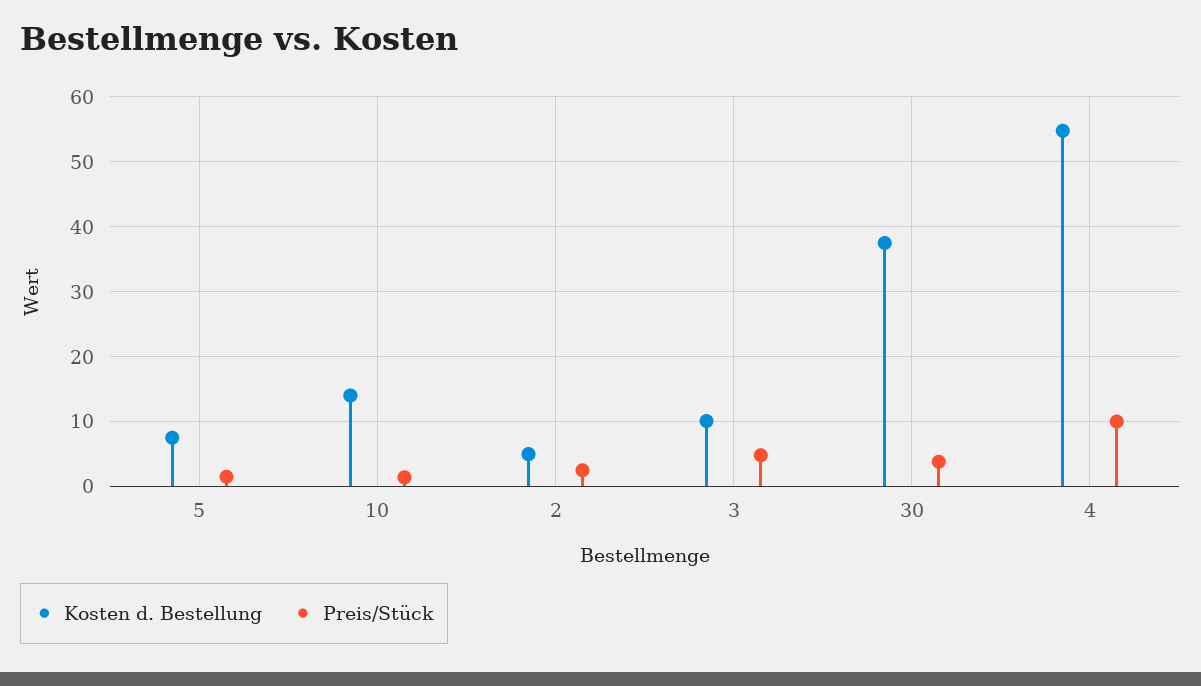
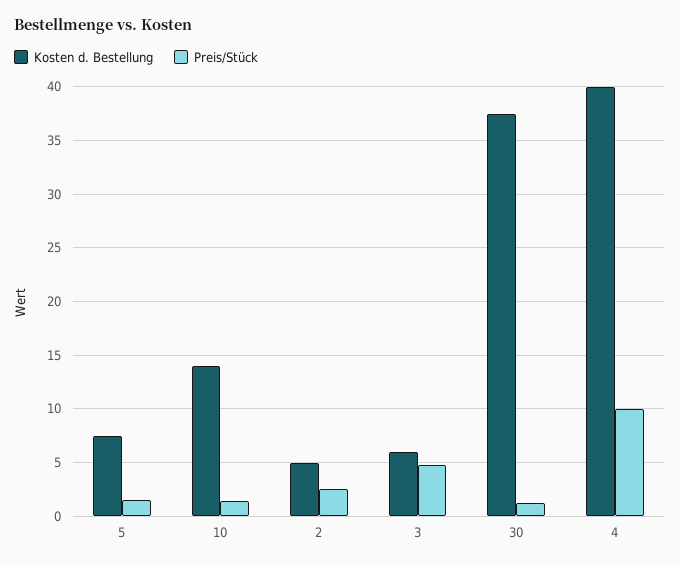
Kosten d. Bestellung, 3: 10 -> 6
Preis/Stück, 30: 4 -> 1
Kosten d. Bestellung, 4: 55 -> 40

